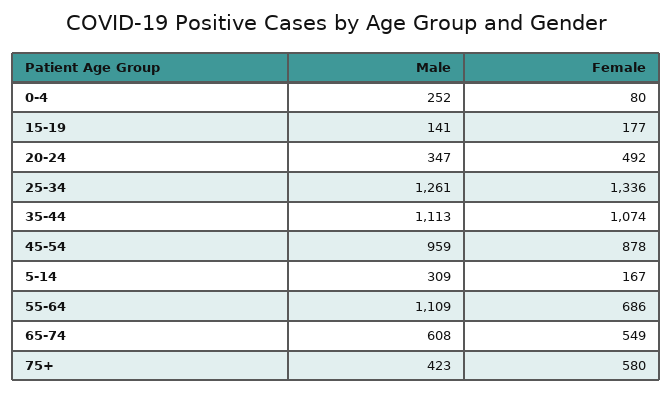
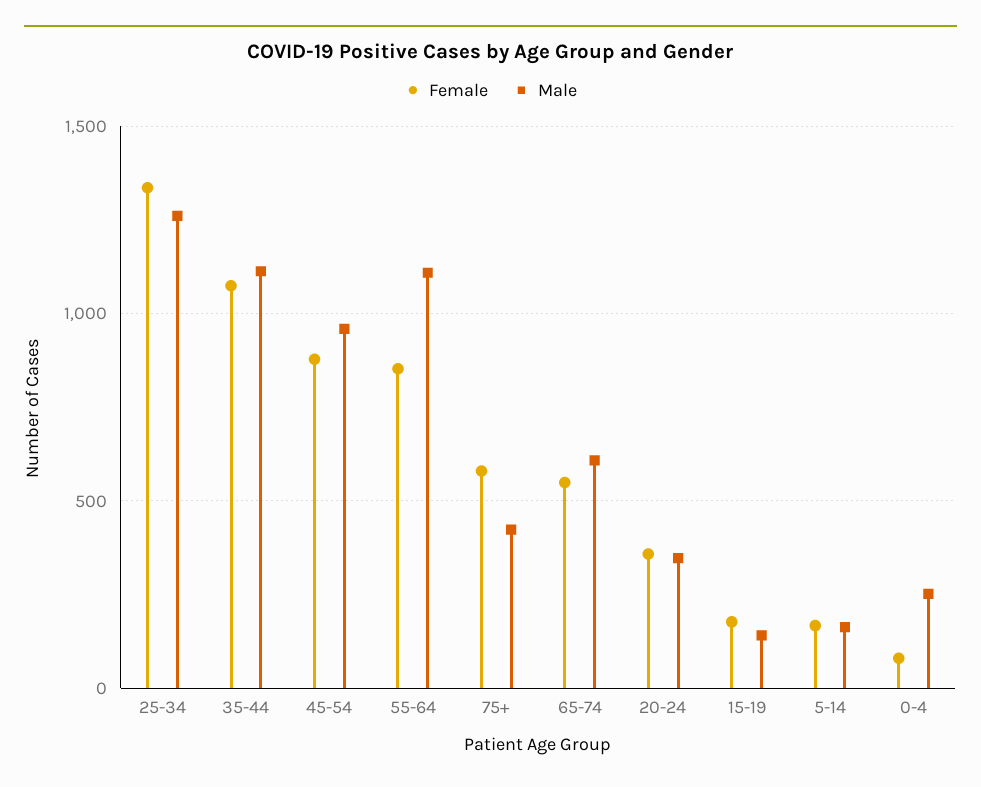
Female, 20-24: 492 -> 350
Male, 5-14: 309 -> 150
Female, 55-64: 686 -> 850

